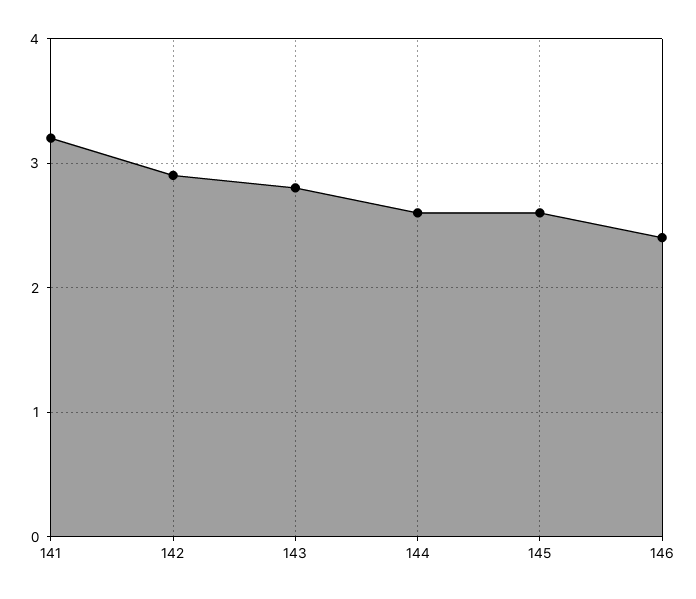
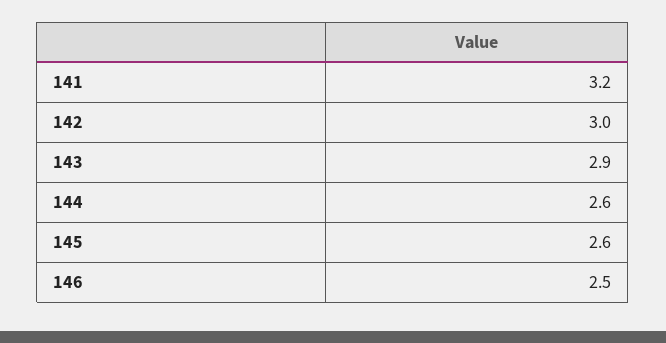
142: 2.9 -> 3
143: 2.8 -> 2.9
146: 2.4 -> 2.5

